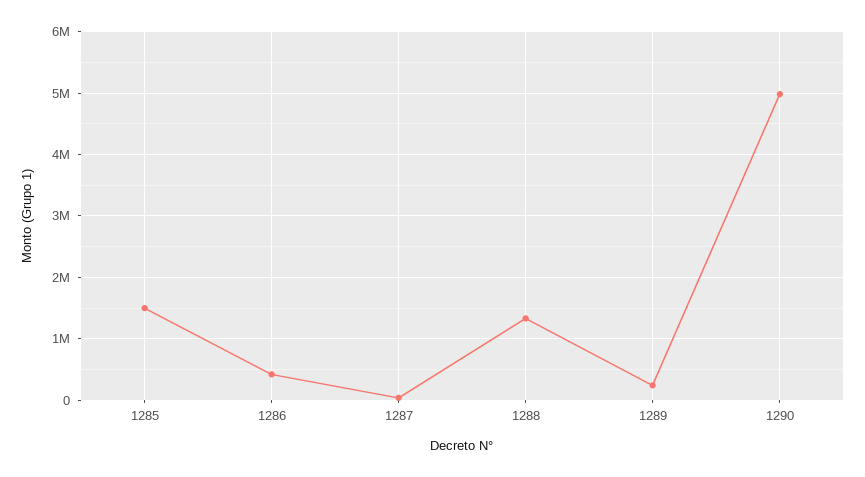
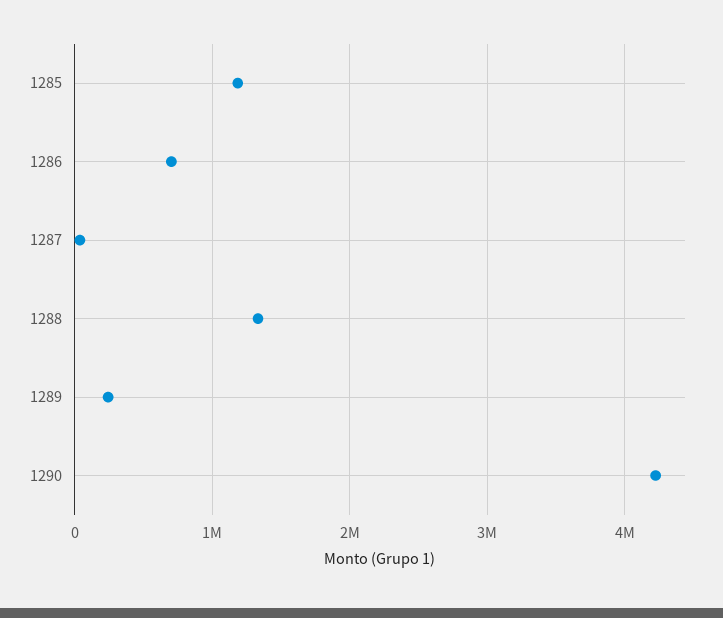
1285: 1500000 -> 1200000
1286: 400000 -> 700000
1290: 5000000 -> 4200000

